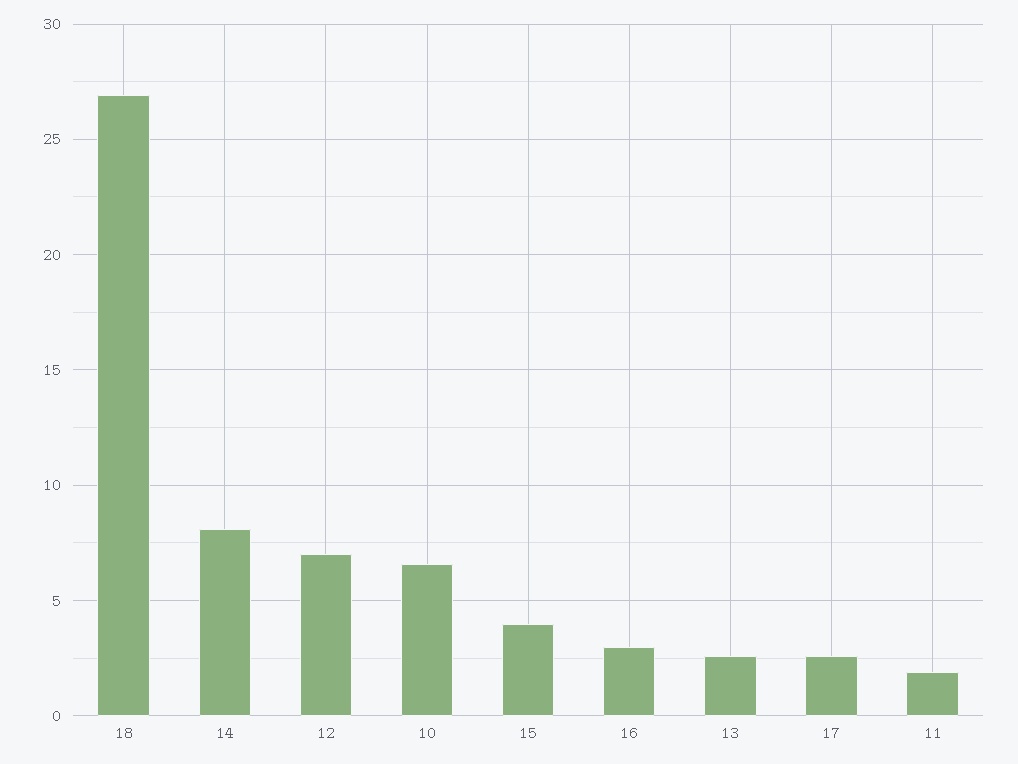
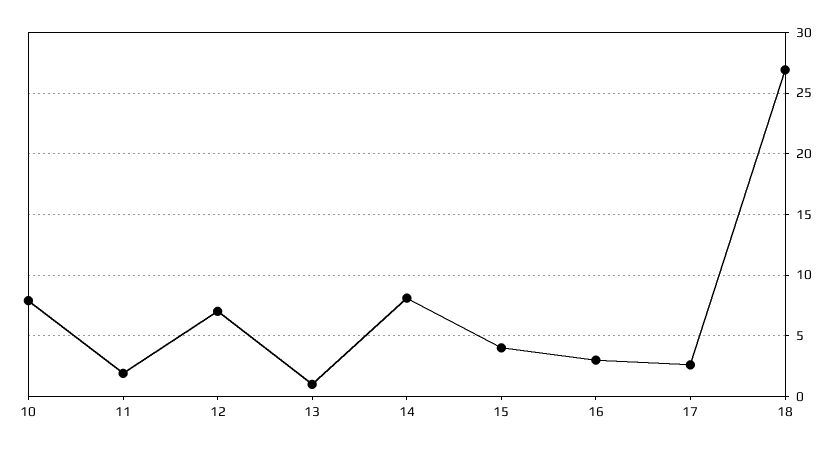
10: 6.5 -> 8
13: 2.5 -> 1

